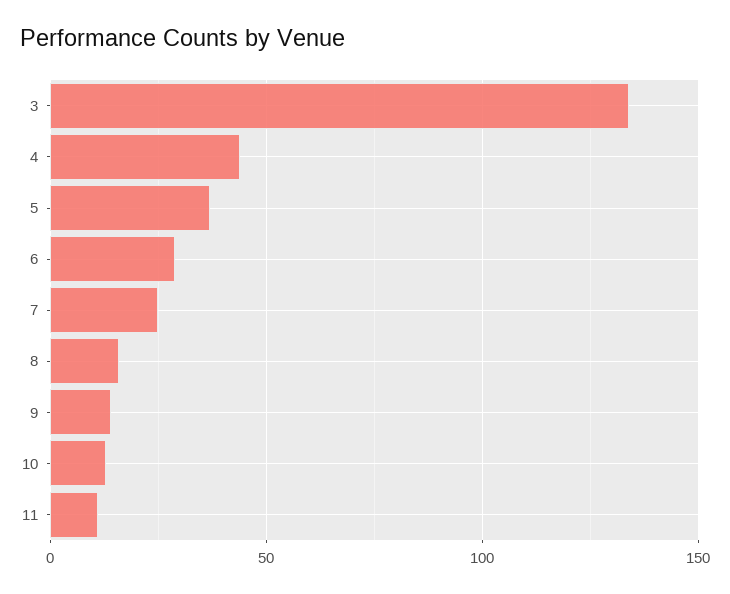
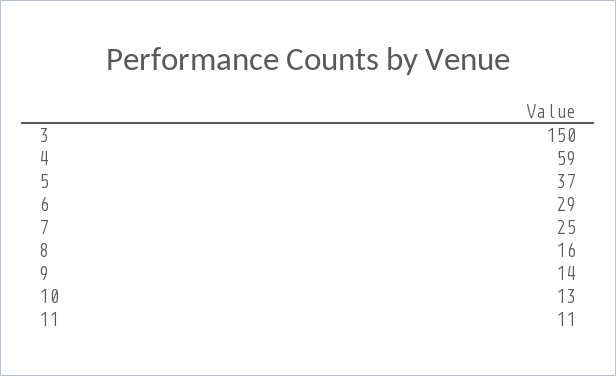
3: 135 -> 150
4: 45 -> 59

